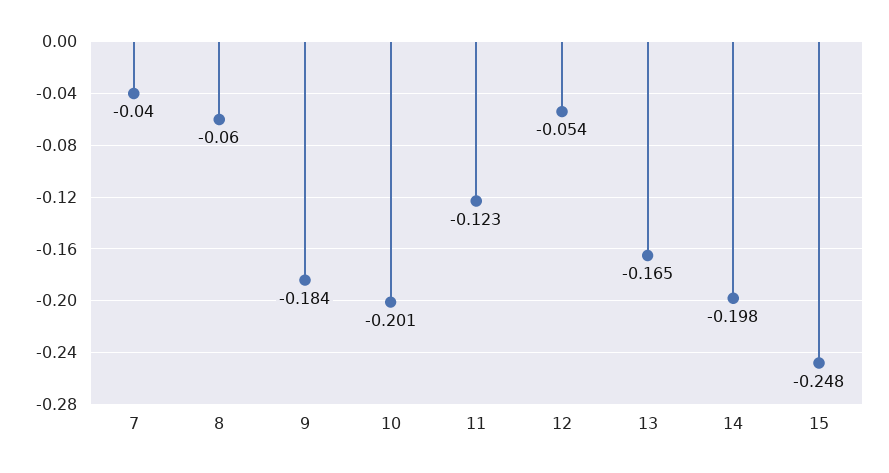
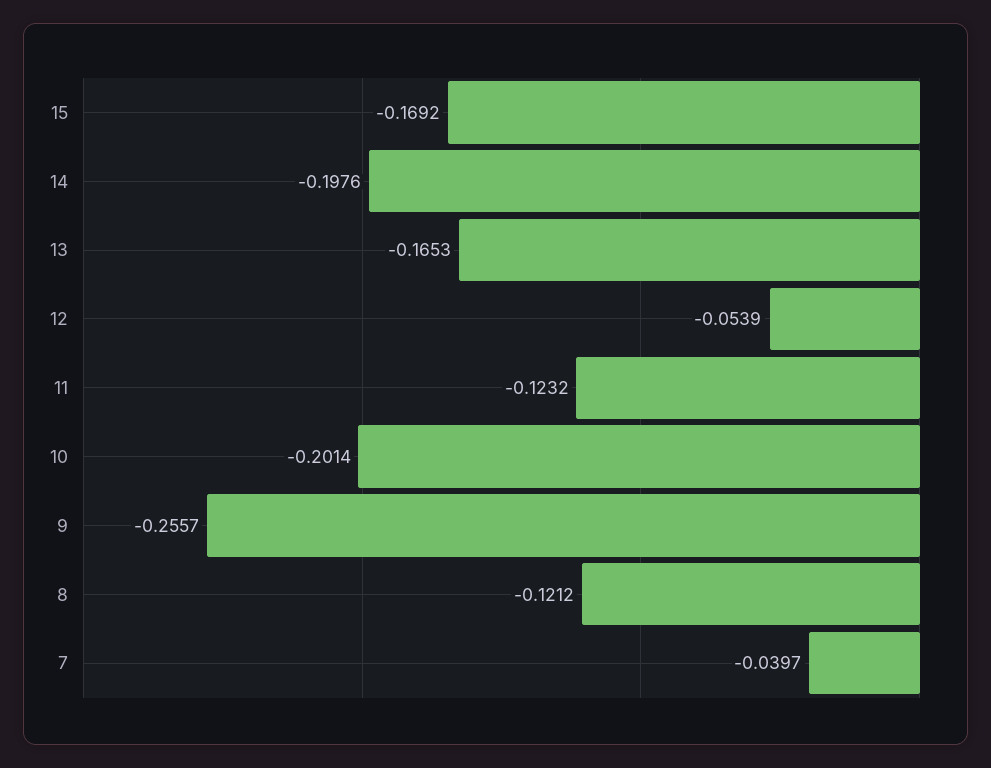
8: -0.06 -> -0.1212
9: -0.184 -> -0.2557
15: -0.248 -> -0.1692

